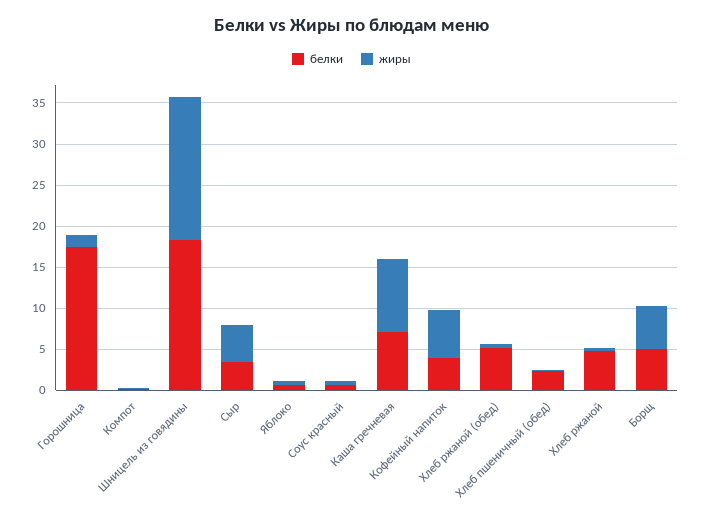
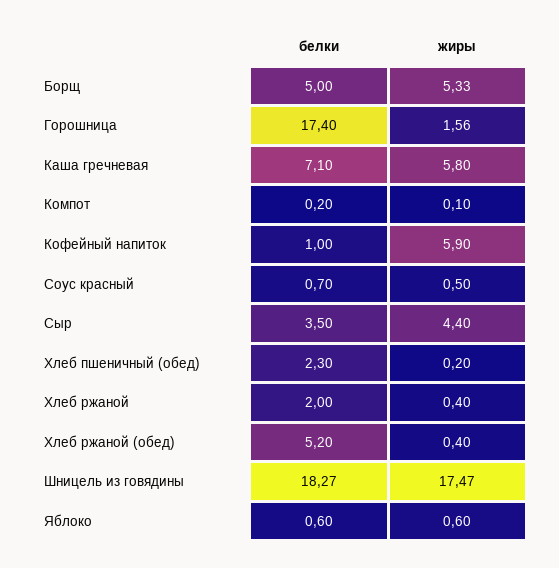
жиры, Каша гречневая: 9 -> 5.8
белки, Кофейный напиток: 4 -> 1
белки, Хлеб ржаной: 5 -> 2

